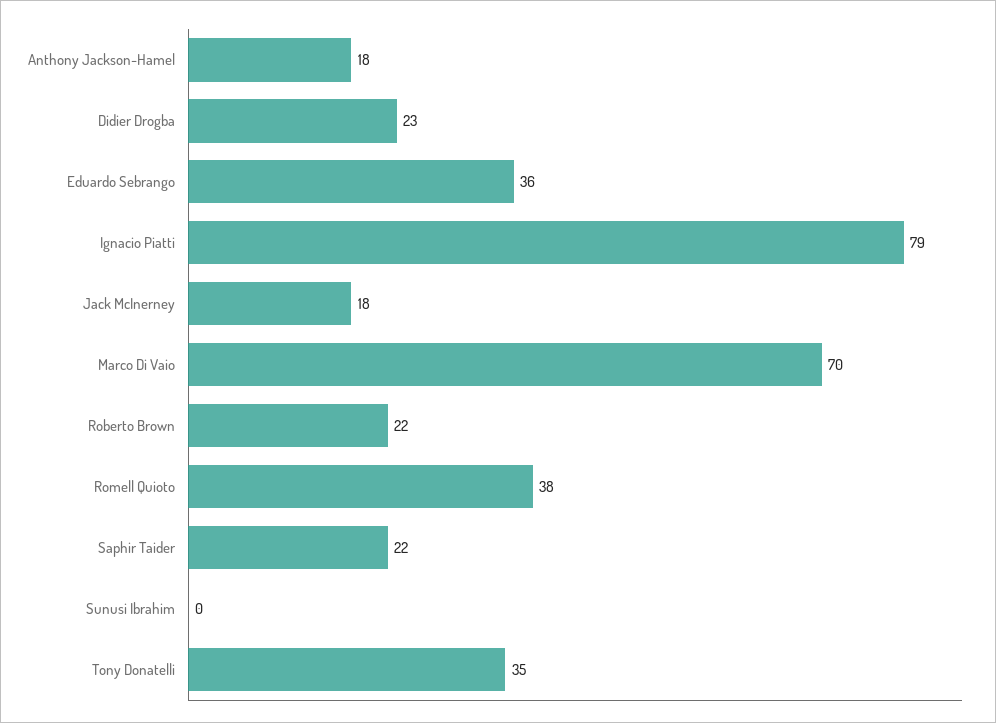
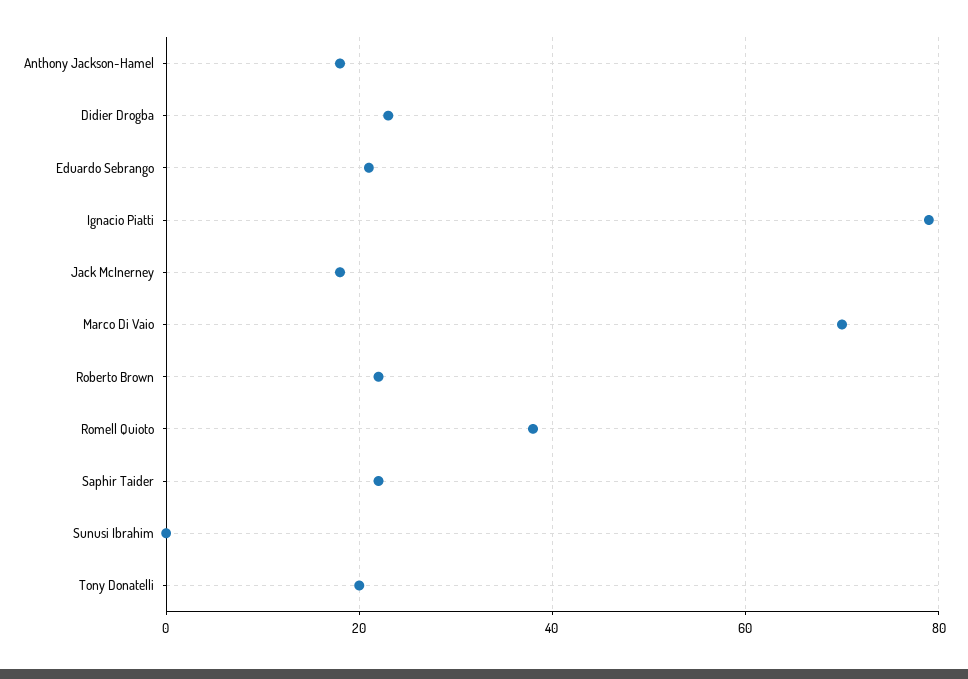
Eduardo Sebrango: 36 -> 20
Tony Donatelli: 35 -> 20

